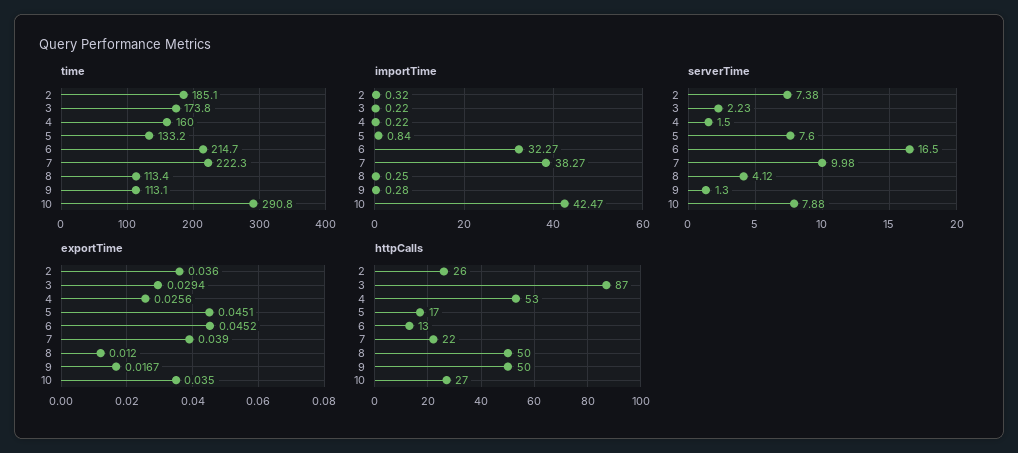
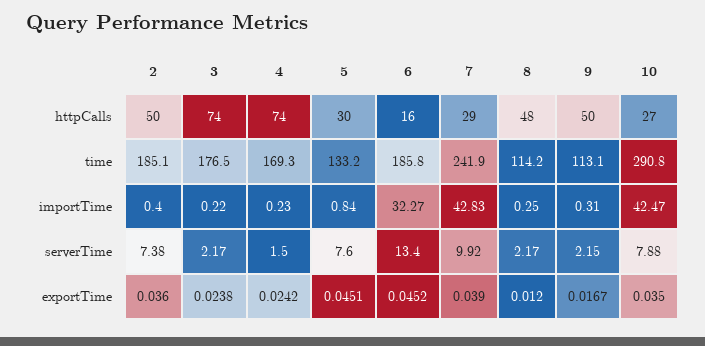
time, 3: 173.8 -> 176.5
time, 4: 160 -> 169.3
time, 6: 214.7 -> 185.8
time, 7: 222.3 -> 241.9
time, 8: 113.4 -> 114.2
importTime, 2: 0.32 -> 0.4
importTime, 4: 0.22 -> 0.23
importTime, 7: 38.27 -> 42.83
importTime, 9: 0.28 -> 0.31
serverTime, 3: 2.23 -> 2.17
serverTime, 6: 16.5 -> 13.4
serverTime, 7: 9.98 -> 9.92
serverTime, 8: 4.12 -> 2.17
serverTime, 9: 1.3 -> 2.15
exportTime, 3: 0.0294 -> 0.0238
exportTime, 4: 0.0256 -> 0.0242
httpCalls, 2: 26 -> 50
httpCalls, 3: 87 -> 74
httpCalls, 4: 53 -> 74
httpCalls, 5: 17 -> 30
httpCalls, 6: 13 -> 16
httpCalls, 7: 22 -> 29
httpCalls, 8: 50 -> 48

